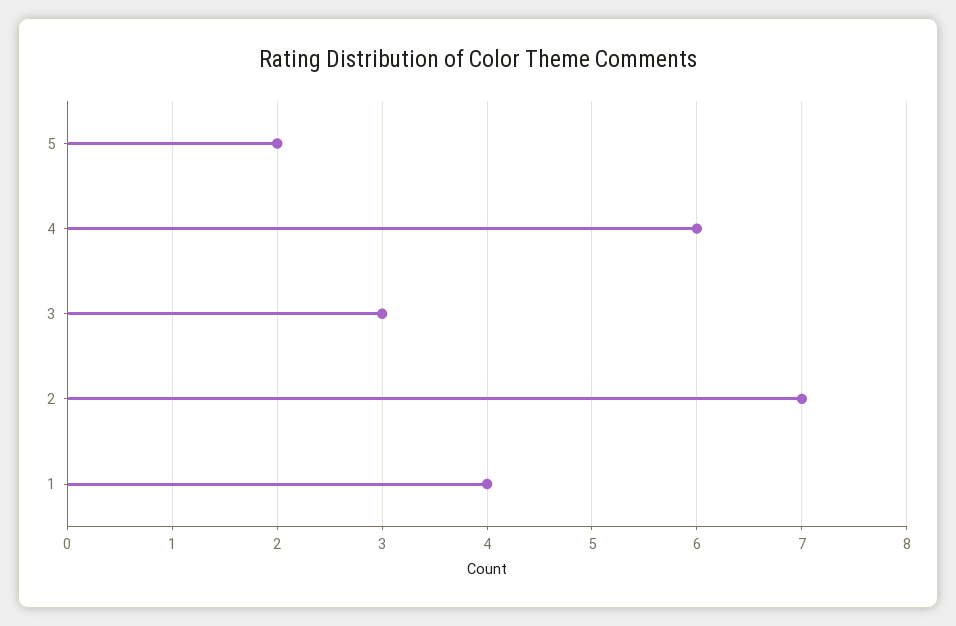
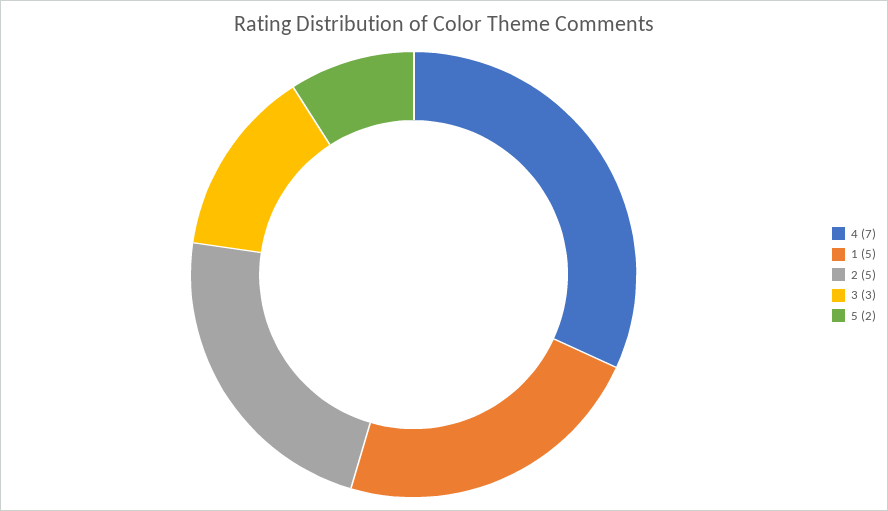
4: 6 -> 7
2: 7 -> 5
1: 4 -> 5

